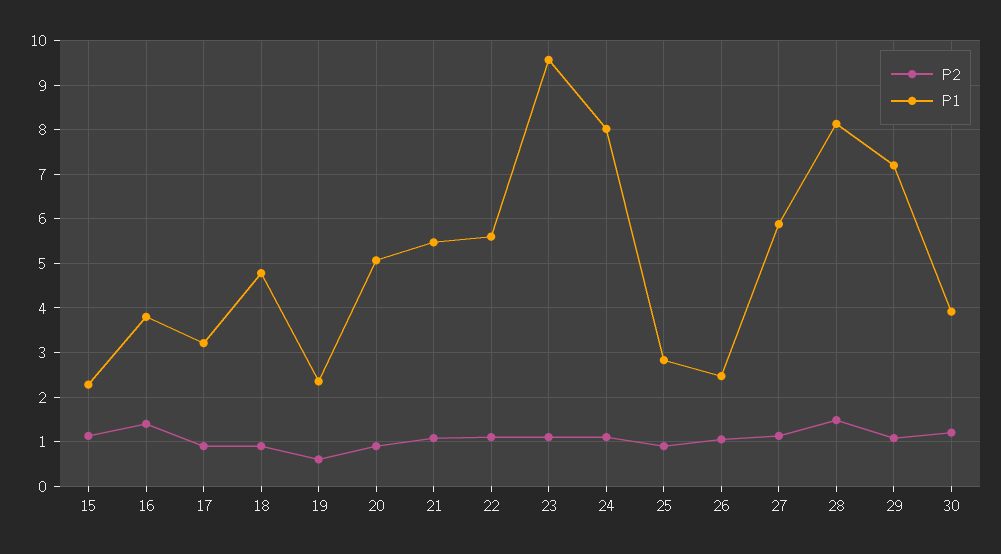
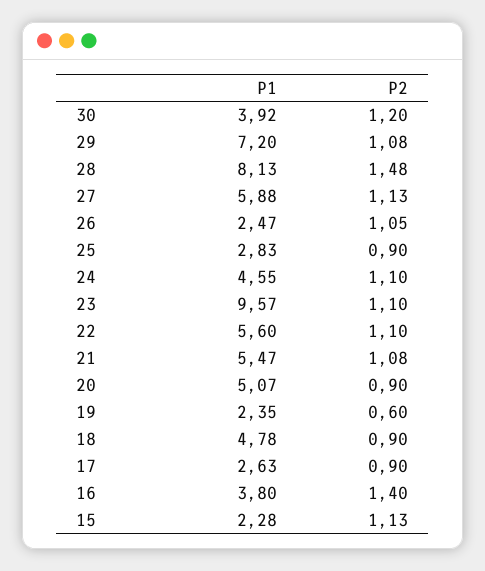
P1, 17: 3.2 -> 2.63
P1, 24: 8 -> 4.55

